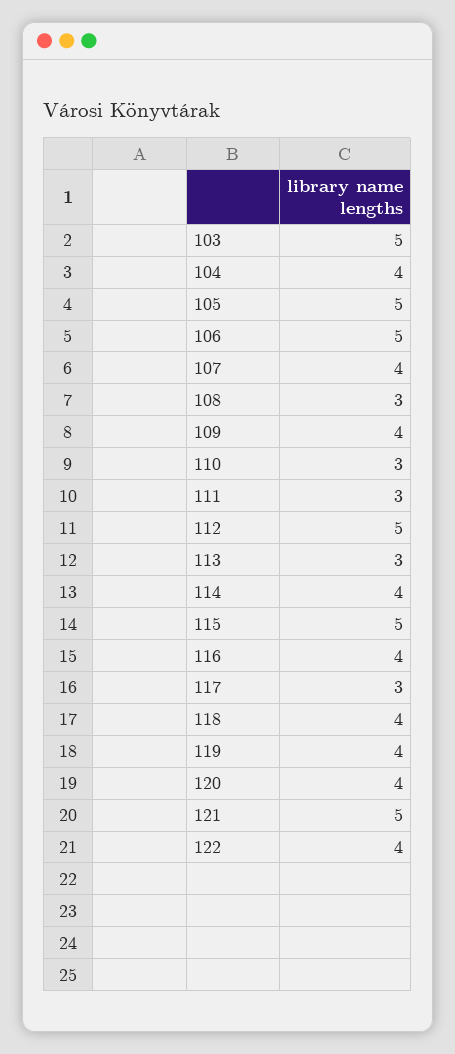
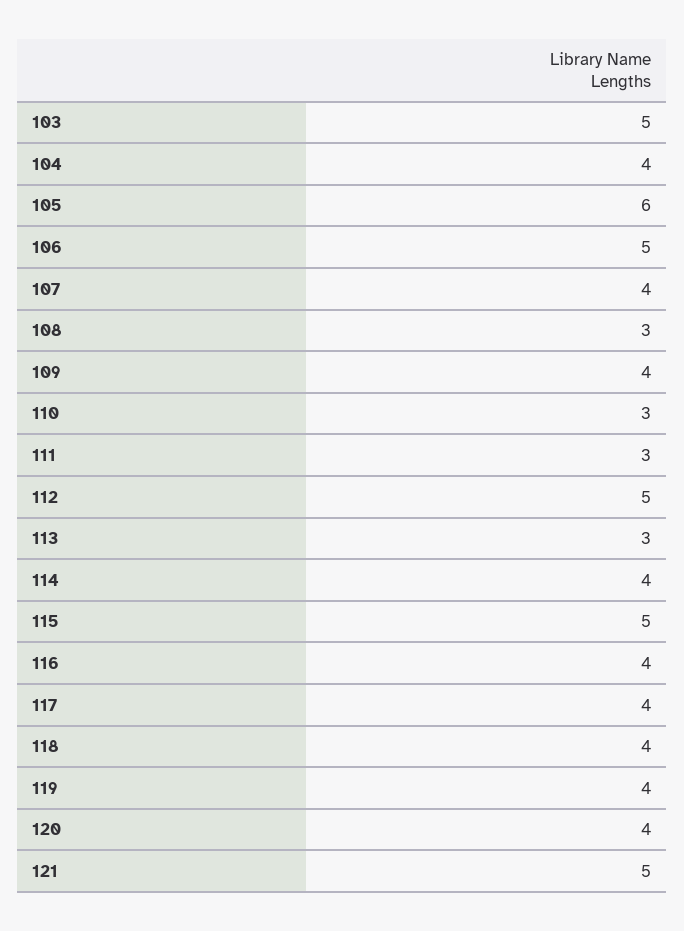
105: 5 -> 6
117: 3 -> 4
122: 4 -> none

